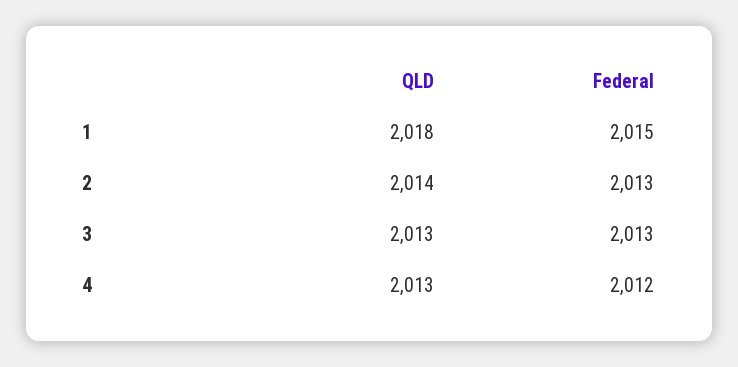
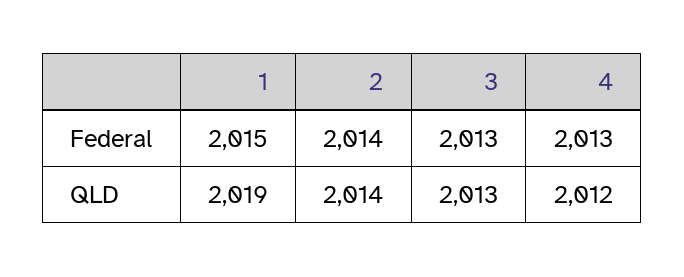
QLD, 1: 2018 -> 2019
Federal, 2: 2013 -> 2014
QLD, 4: 2013 -> 2012
Federal, 4: 2012 -> 2013

